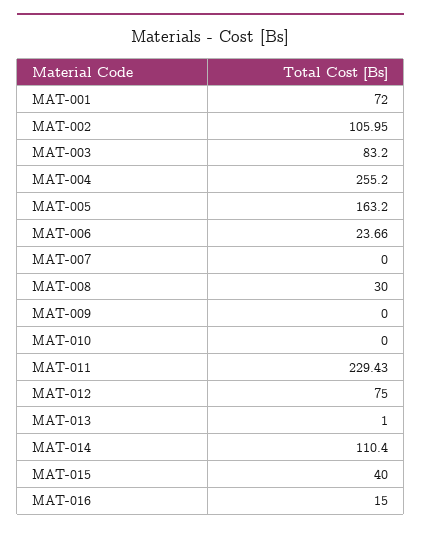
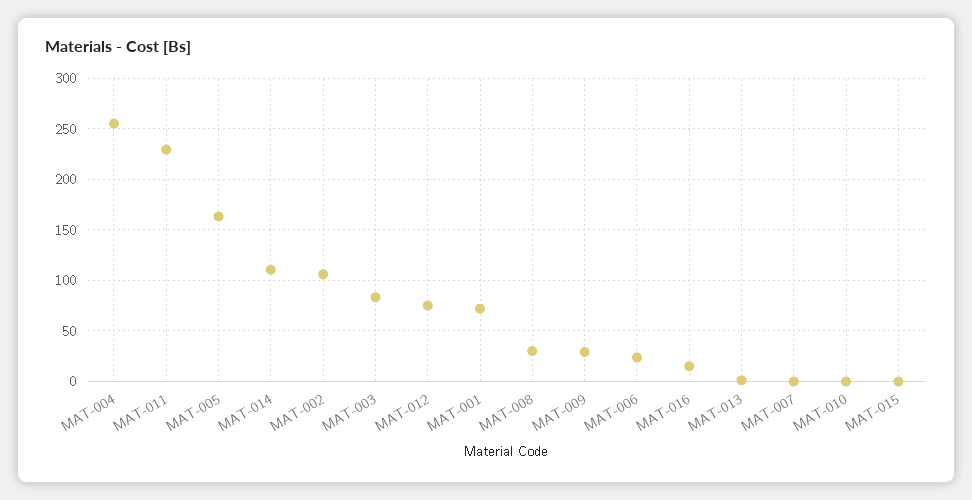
MAT-009: 0 -> 30
MAT-015: 40 -> 0

